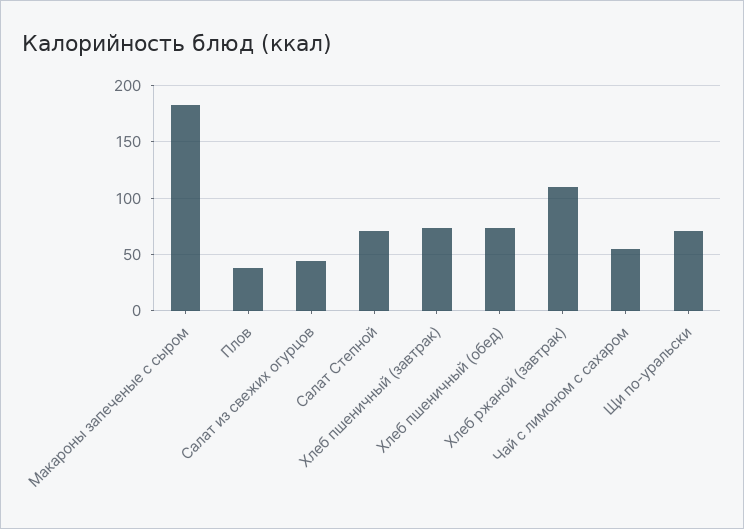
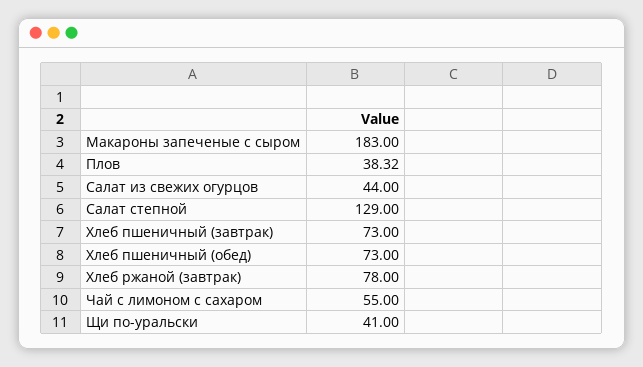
Салат Степной: 70 -> 129
Хлеб ржаной (завтрак): 110 -> 78
Щи по-уральски: 70 -> 41

